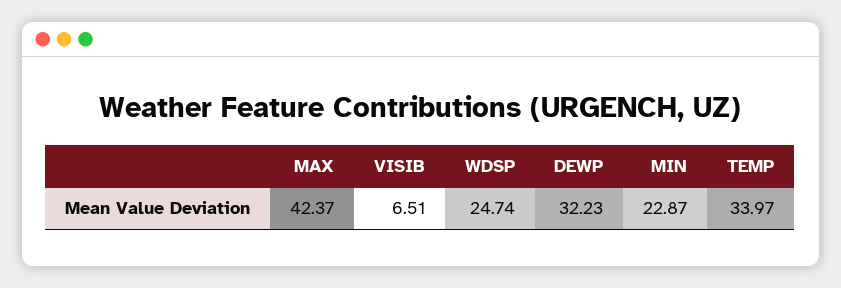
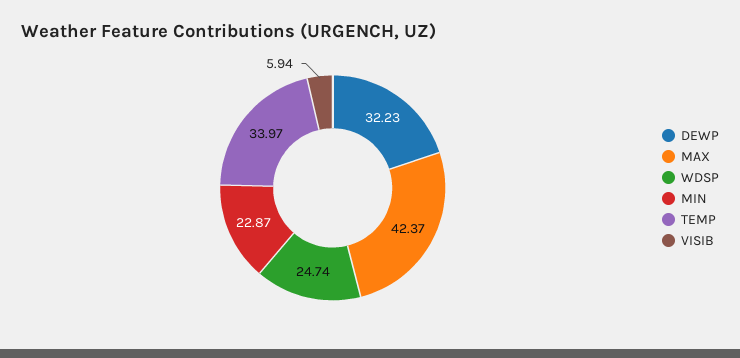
VISIB: 6.51 -> 5.94

